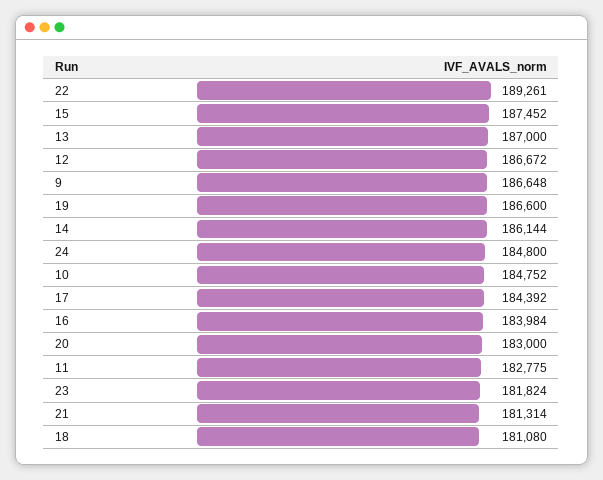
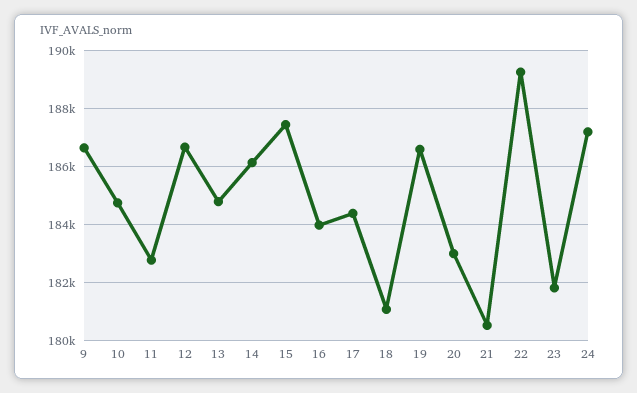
13: 187000 -> 184750
24: 184800 -> 187250
21: 181314 -> 180500

